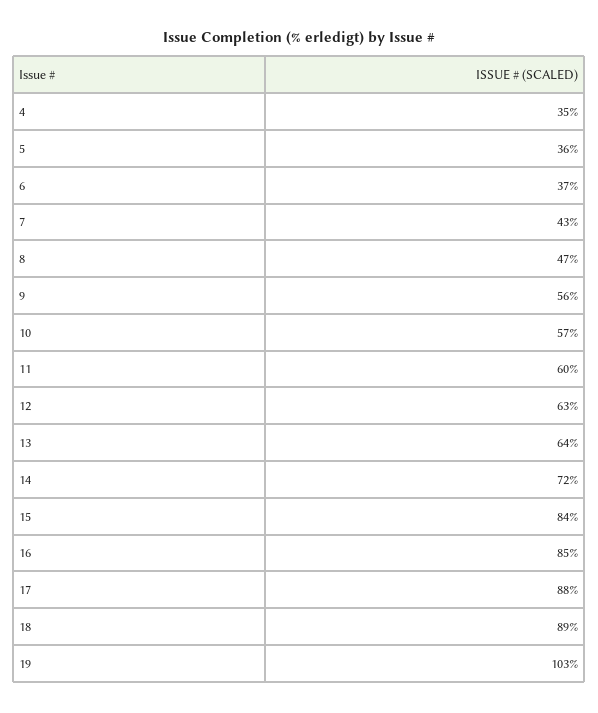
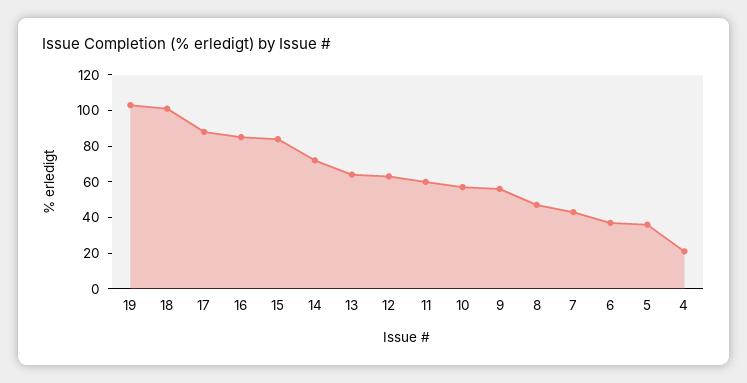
4: 35 -> 20
18: 89 -> 100

